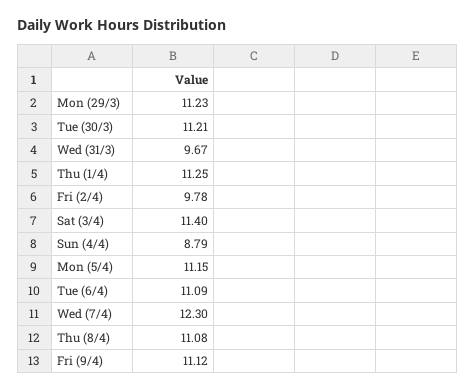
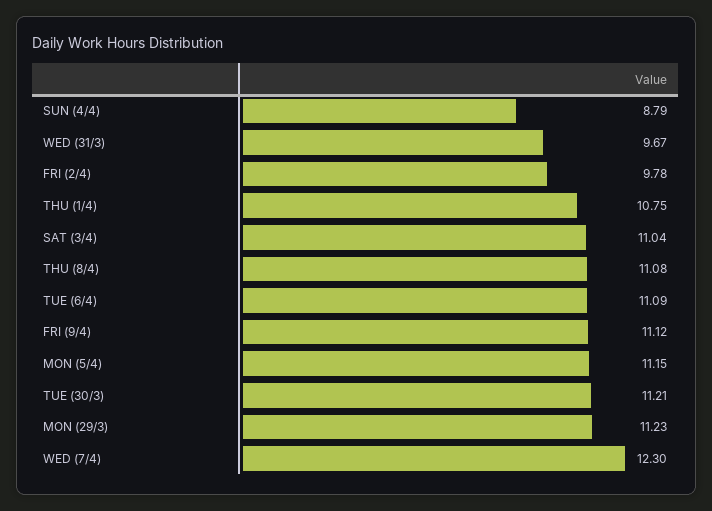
Thu (1/4): 11.25 -> 10.75
Sat (3/4): 11.4 -> 11.04

